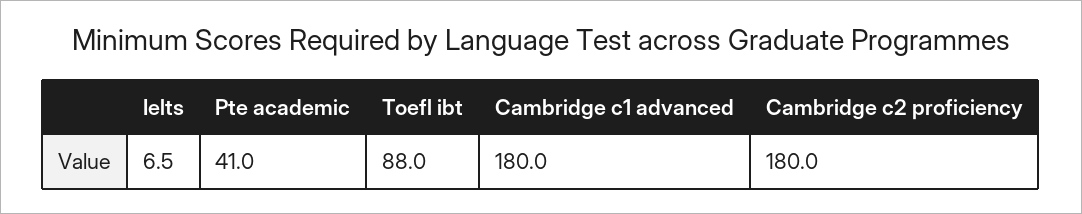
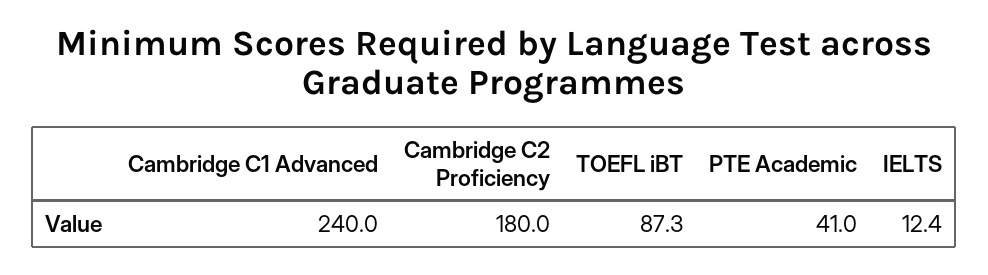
Ielts: 6.5 -> 12.4
Toefl ibt: 88 -> 87.3
Cambridge c1 advanced: 180 -> 240

